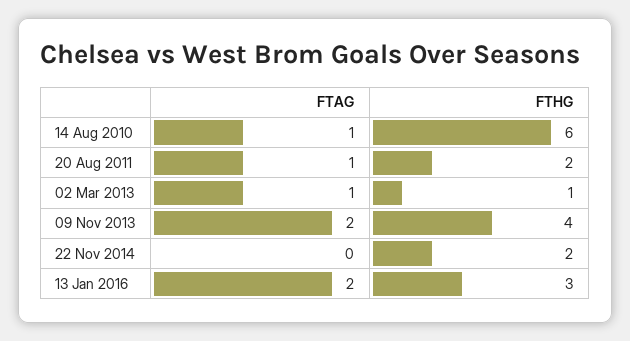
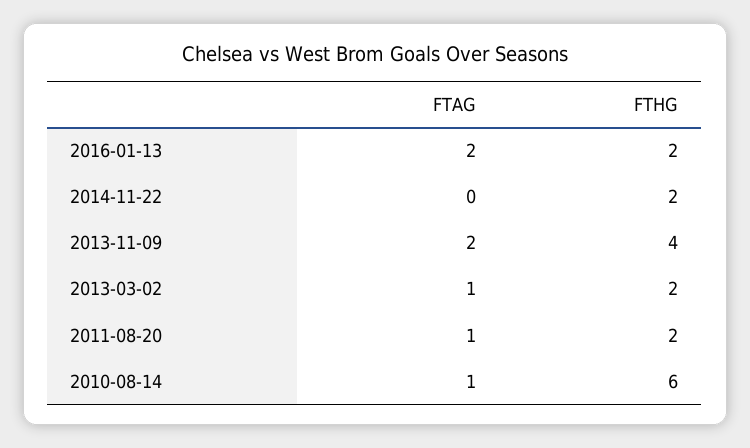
FTHG, 02 Mar 2013: 1 -> 2
FTHG, 13 Jan 2016: 3 -> 2

